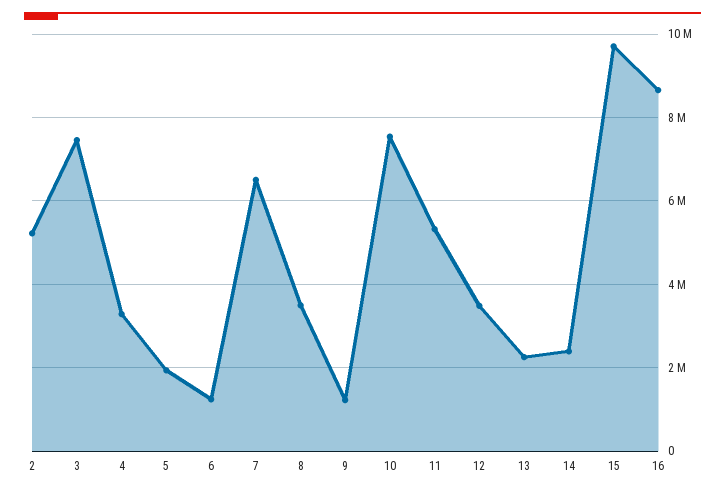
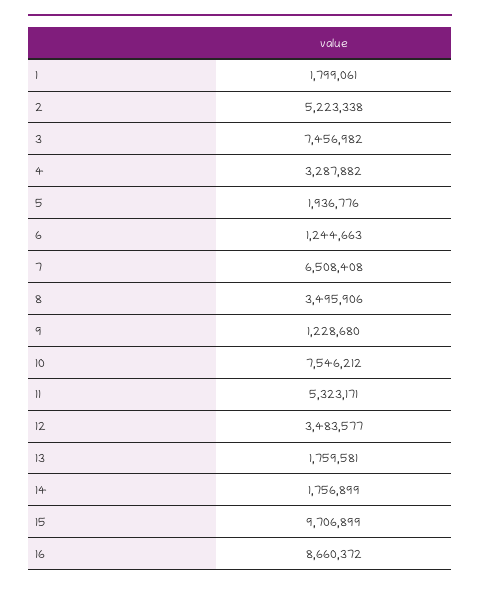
13: 2200000 -> 1759581
14: 2400000 -> 1756899
1: none -> 1799061

